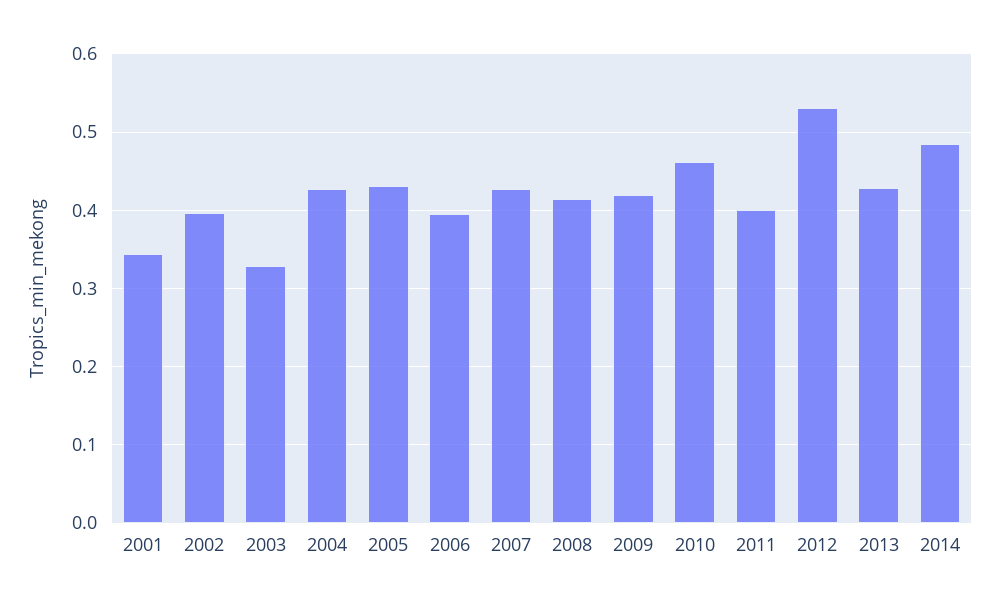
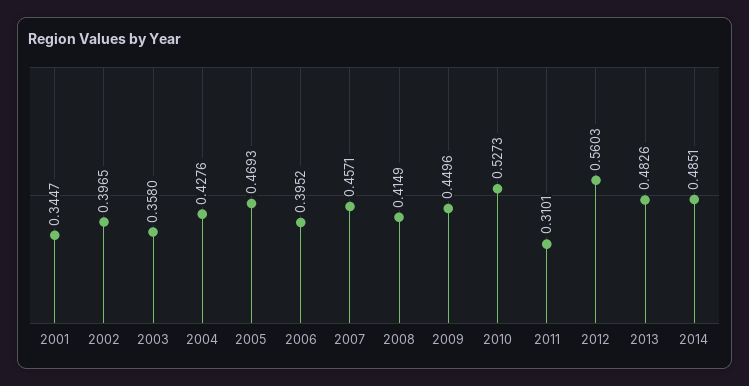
2003: 0.33 -> 0.358
2005: 0.43 -> 0.4693
2007: 0.43 -> 0.4571
2009: 0.42 -> 0.4496
2010: 0.46 -> 0.5273
2011: 0.4 -> 0.3101
2012: 0.53 -> 0.5603
2013: 0.43 -> 0.4826

